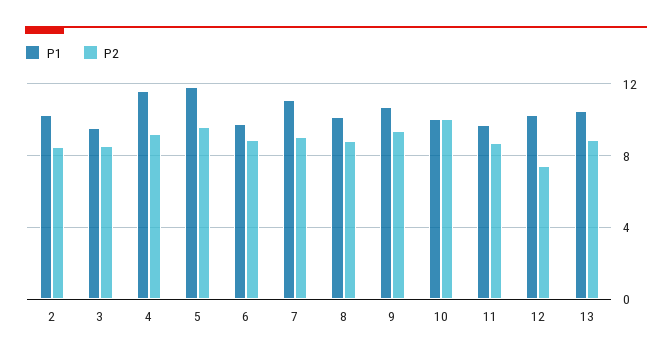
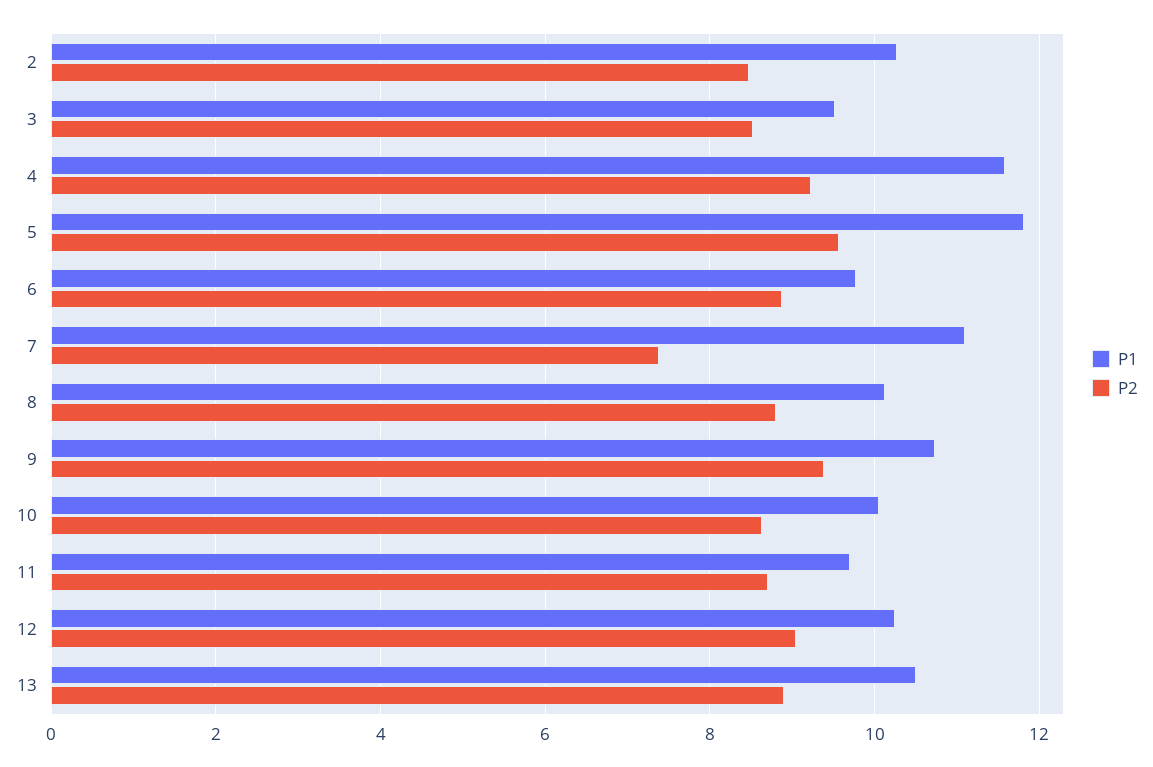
P2, 7: 9 -> 7.4
P2, 10: 10 -> 8.6
P2, 12: 7.5 -> 9

